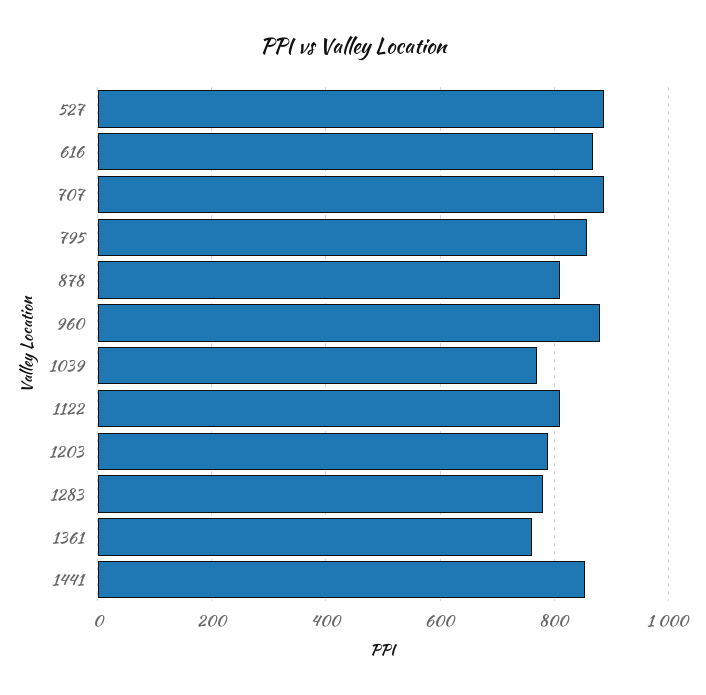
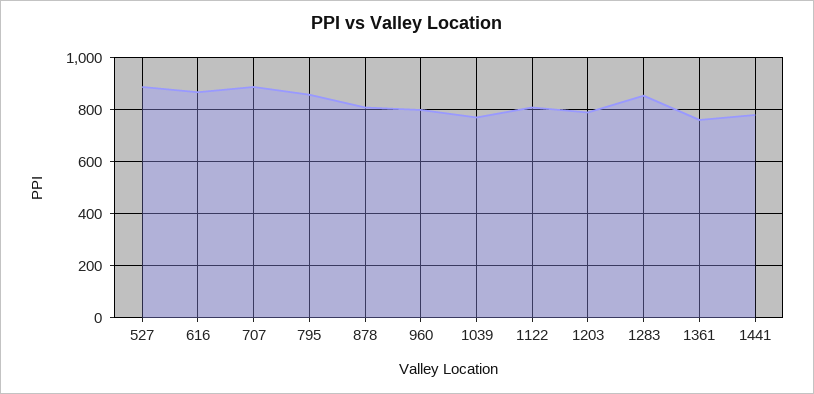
960: 880 -> 800
1283: 780 -> 850
1441: 860 -> 775

